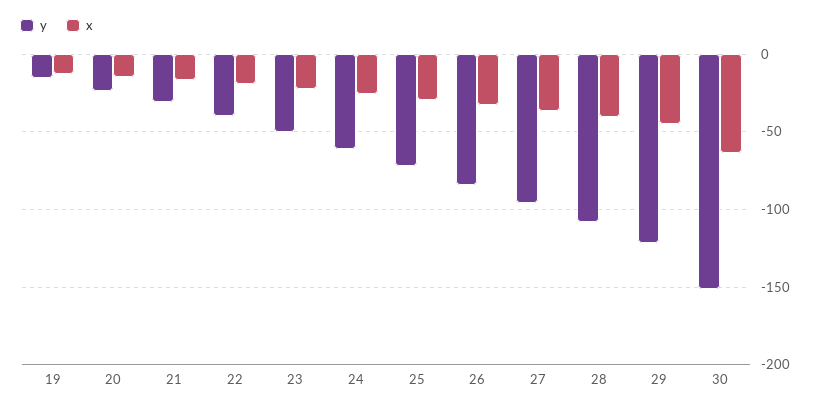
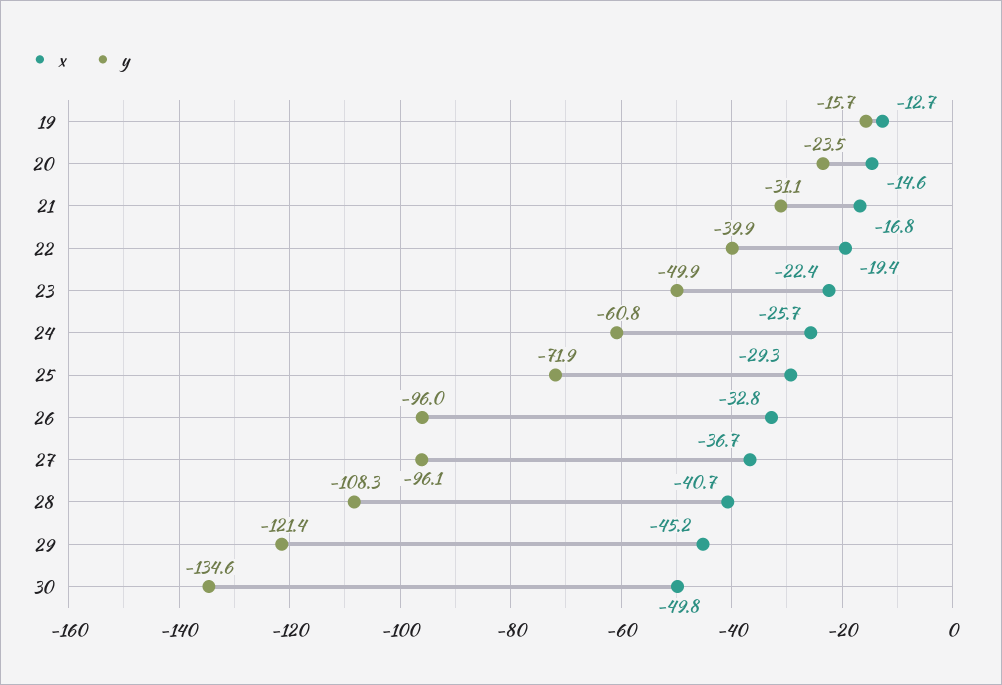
y, 26: -85 -> -96
y, 30: -150 -> -134.6
x, 30: -65 -> -49.8

